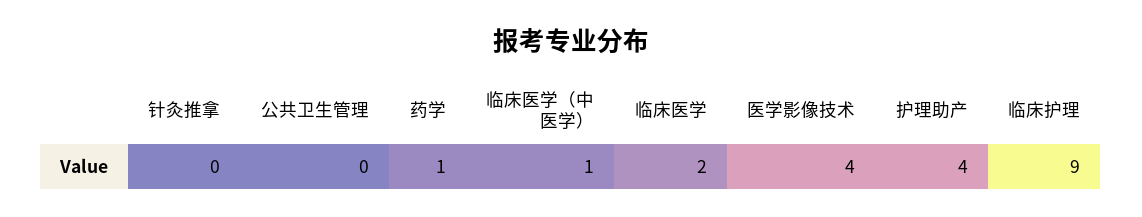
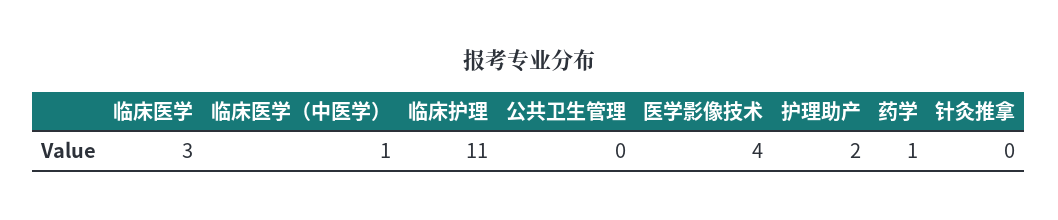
临床医学: 2 -> 3
护理助产: 4 -> 2
临床护理: 9 -> 11

